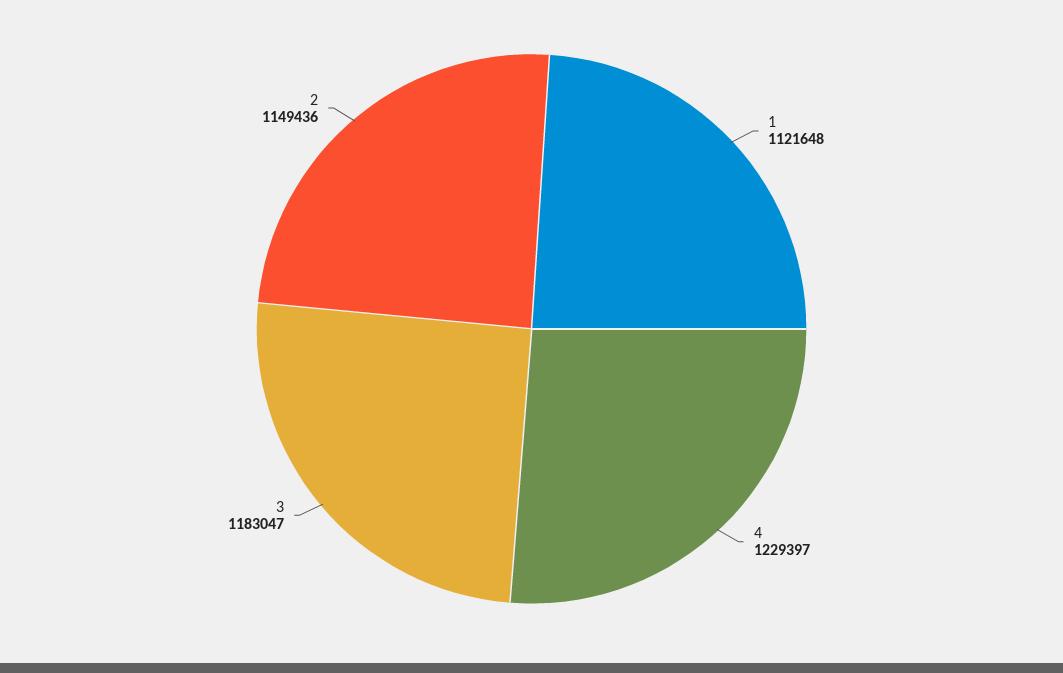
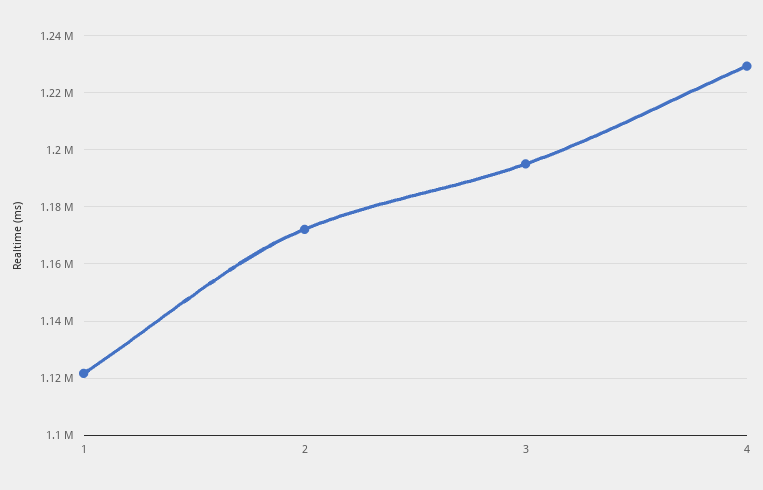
3: 1183047 -> 1195000
2: 1149436 -> 1172500

